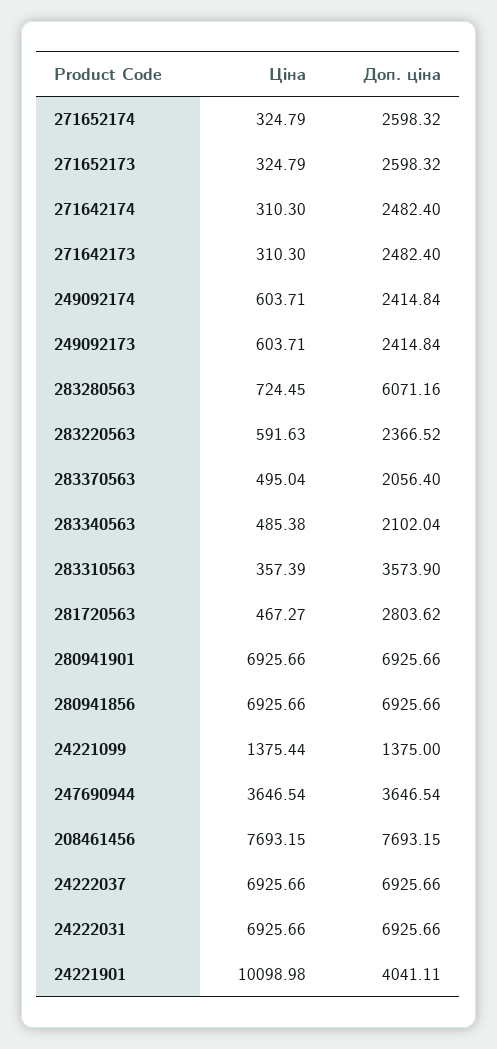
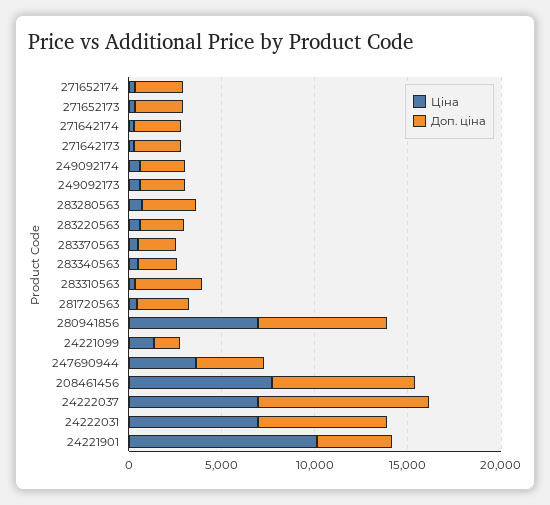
Доп. ціна, 283280563: 6071.16 -> 3000
Ціна, 280941901: 6925.66 -> none
Доп. ціна, 280941901: 6925.66 -> none
Доп. ціна, 24222037: 6925.66 -> 9000

